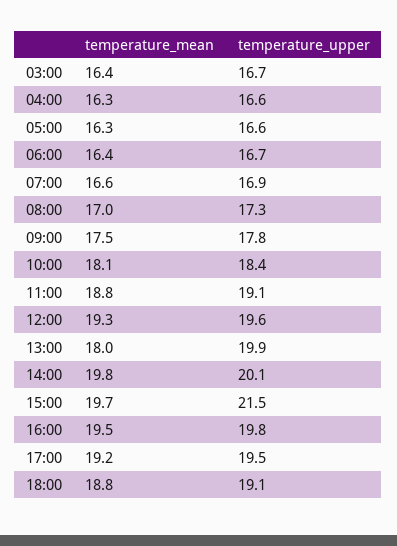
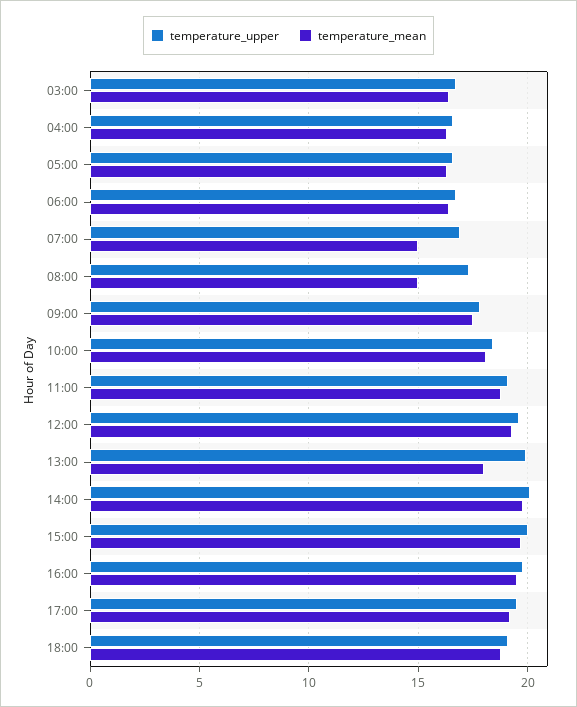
temperature_mean, 07:00: 16.6 -> 15
temperature_mean, 08:00: 17 -> 15
temperature_upper, 15:00: 21.5 -> 20

